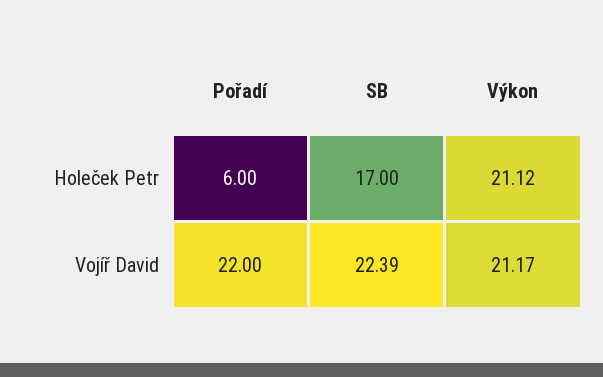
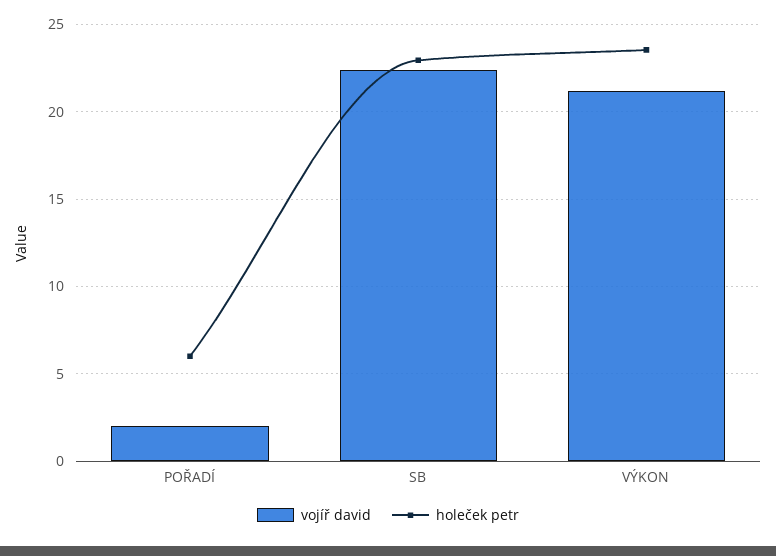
Holeček Petr, SB: 17 -> 23
Holeček Petr, Výkon: 21.12 -> 23.5
Vojíř David, Pořadí: 22 -> 2

